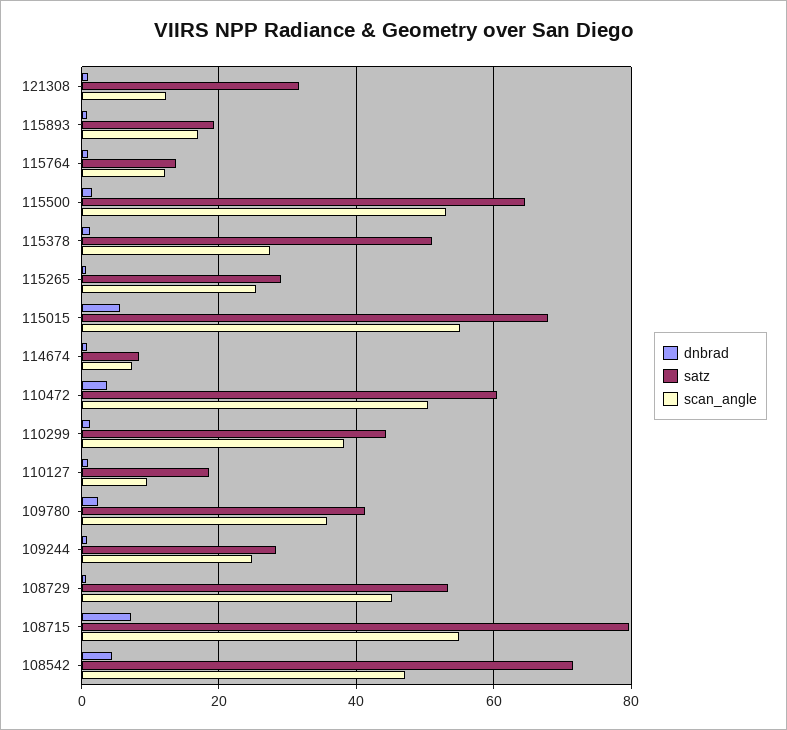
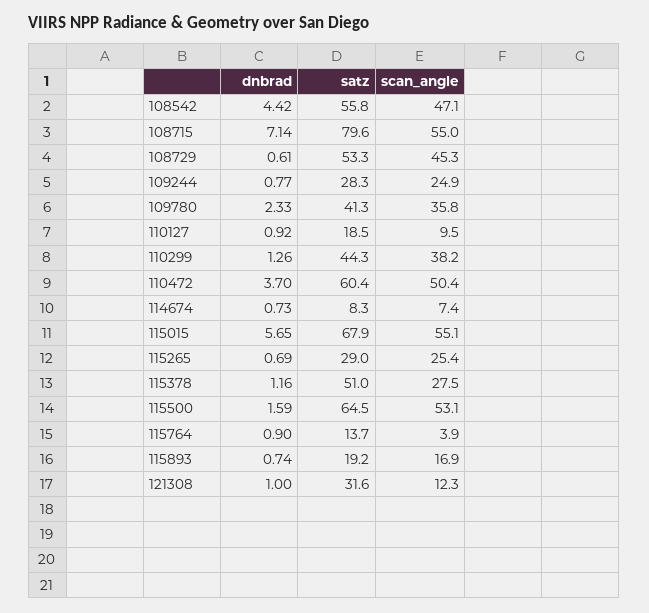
scan_angle, 115764: 12 -> 3.9
satz, 108542: 72 -> 55.8

